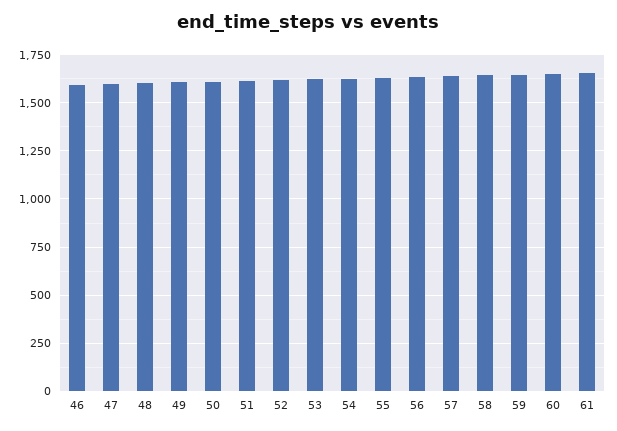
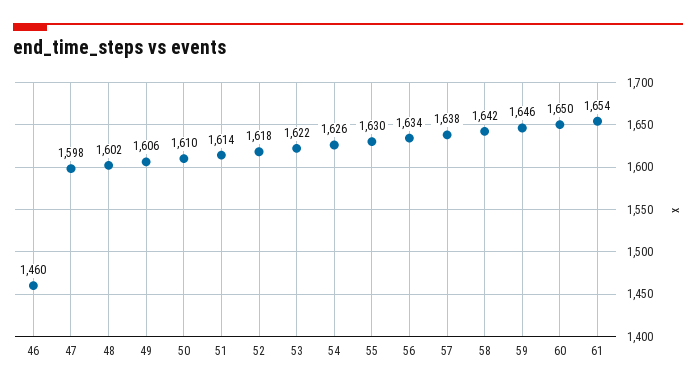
46: 1600 -> 1460

